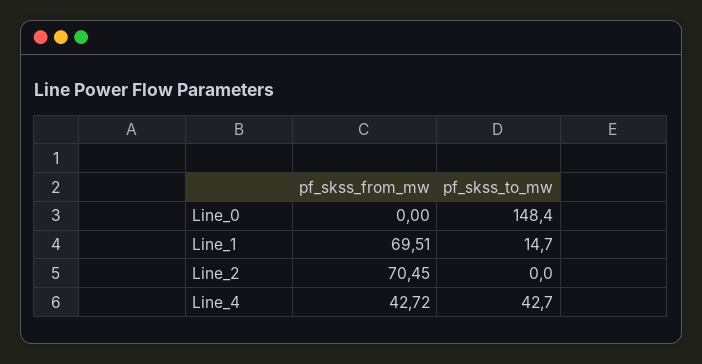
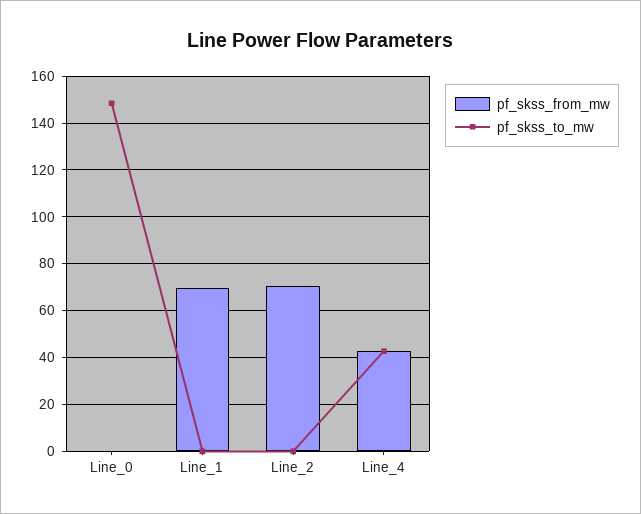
pf_skss_to_mw, Line_1: 14.7 -> 0

